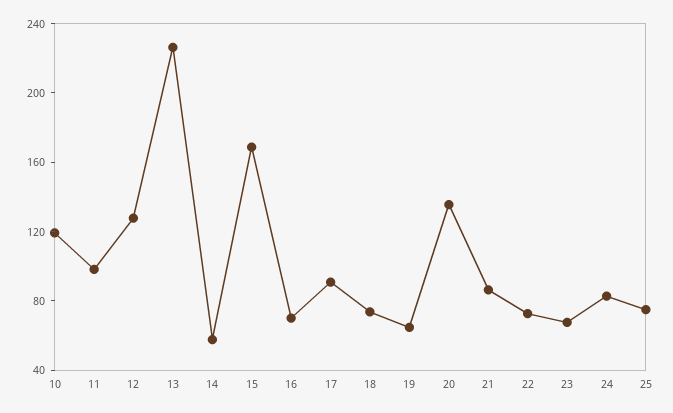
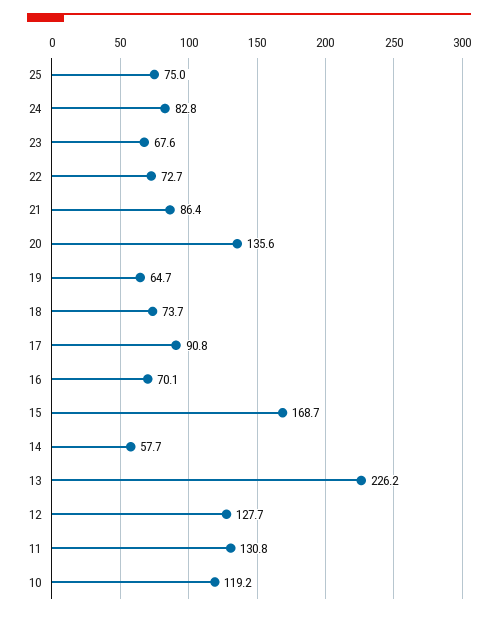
11: 100 -> 130.8

